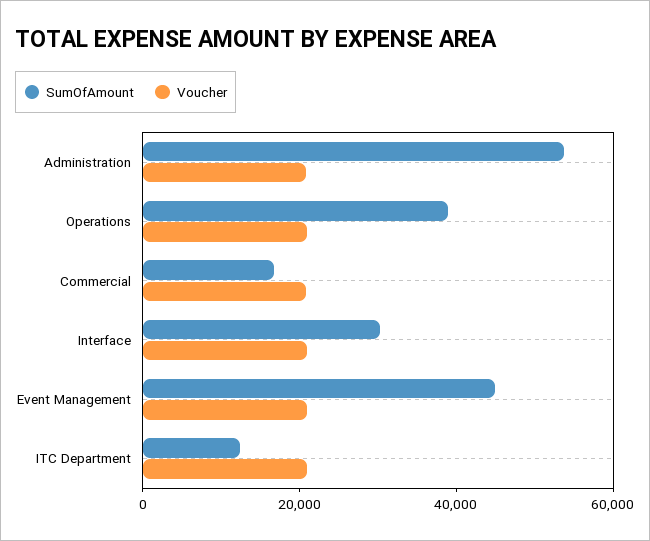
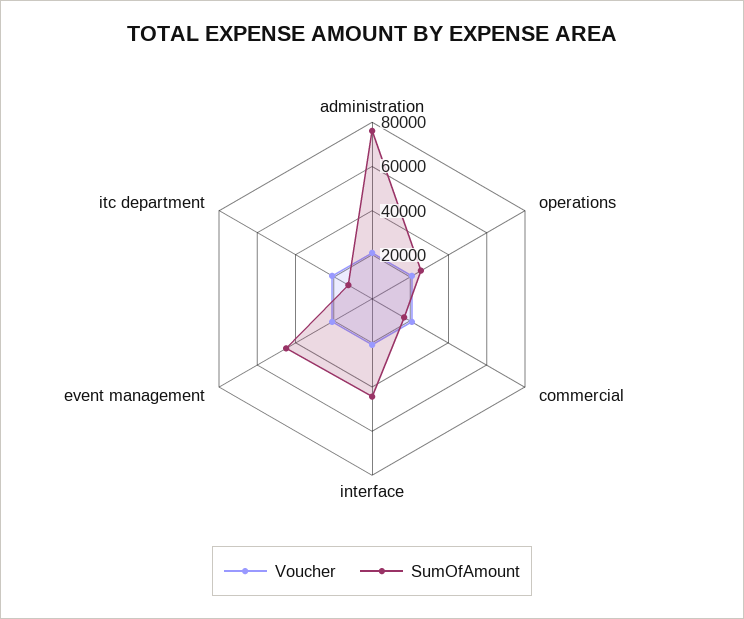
SumOfAmount, Administration: 55000 -> 75000
SumOfAmount, Operations: 40000 -> 25000
SumOfAmount, Interface: 30000 -> 45000

